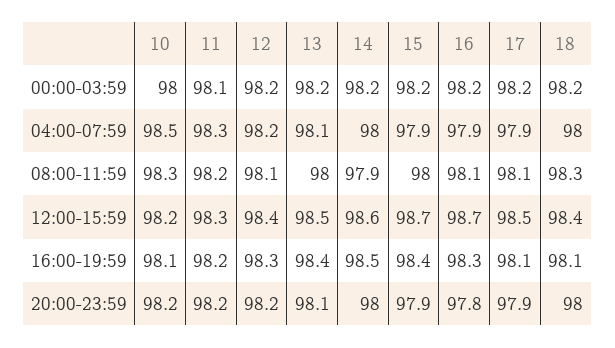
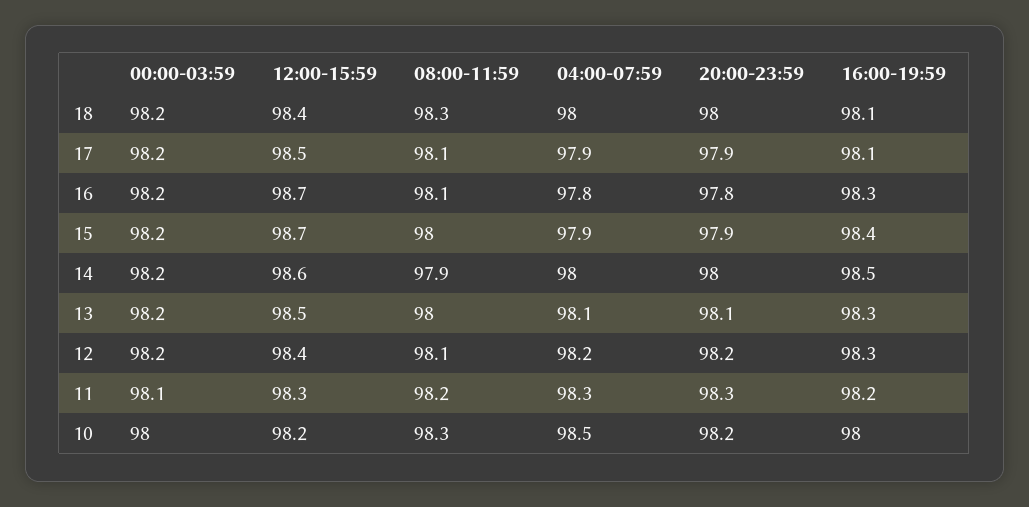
16, 04:00-07:59: 97.9 -> 97.8
10, 16:00-19:59: 98.1 -> 98
13, 16:00-19:59: 98.4 -> 98.3
11, 20:00-23:59: 98.2 -> 98.3

